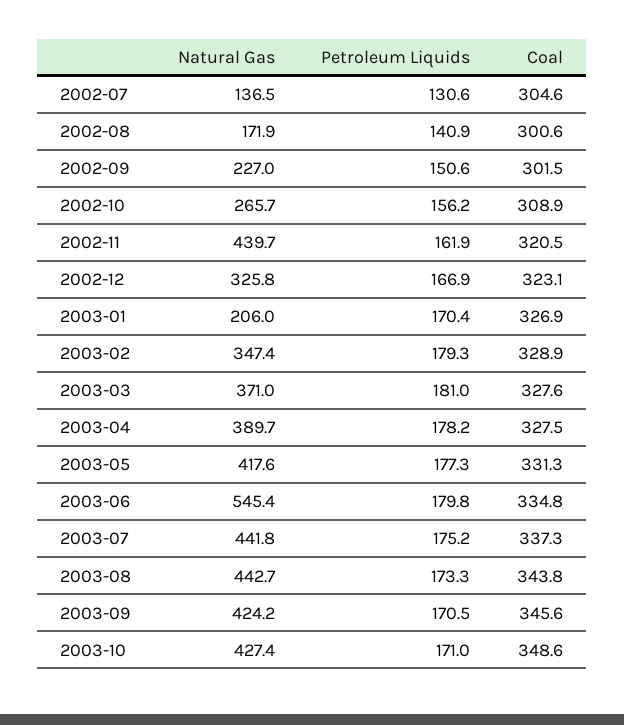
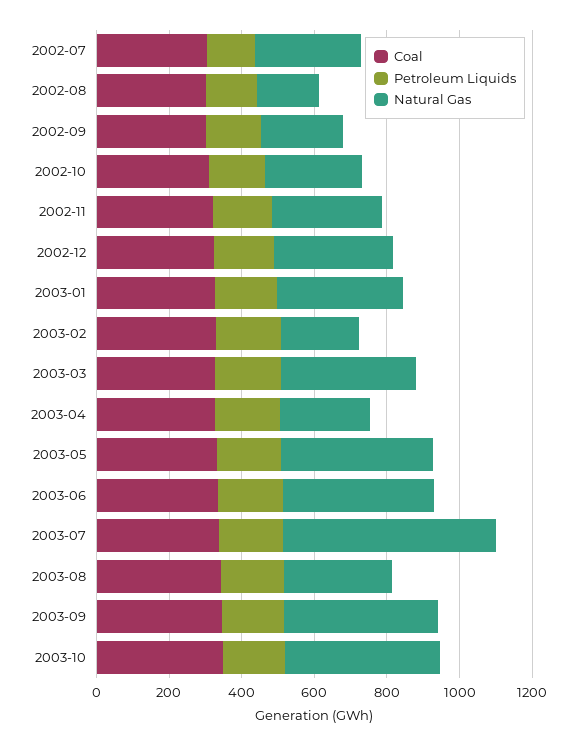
Natural Gas, 2002-07: 136.5 -> 300
Natural Gas, 2002-11: 439.7 -> 300
Natural Gas, 2003-01: 206 -> 350
Natural Gas, 2003-02: 347.4 -> 200
Natural Gas, 2003-04: 389.7 -> 250
Natural Gas, 2003-06: 545.4 -> 400
Natural Gas, 2003-07: 441.8 -> 600
Natural Gas, 2003-08: 442.7 -> 300

